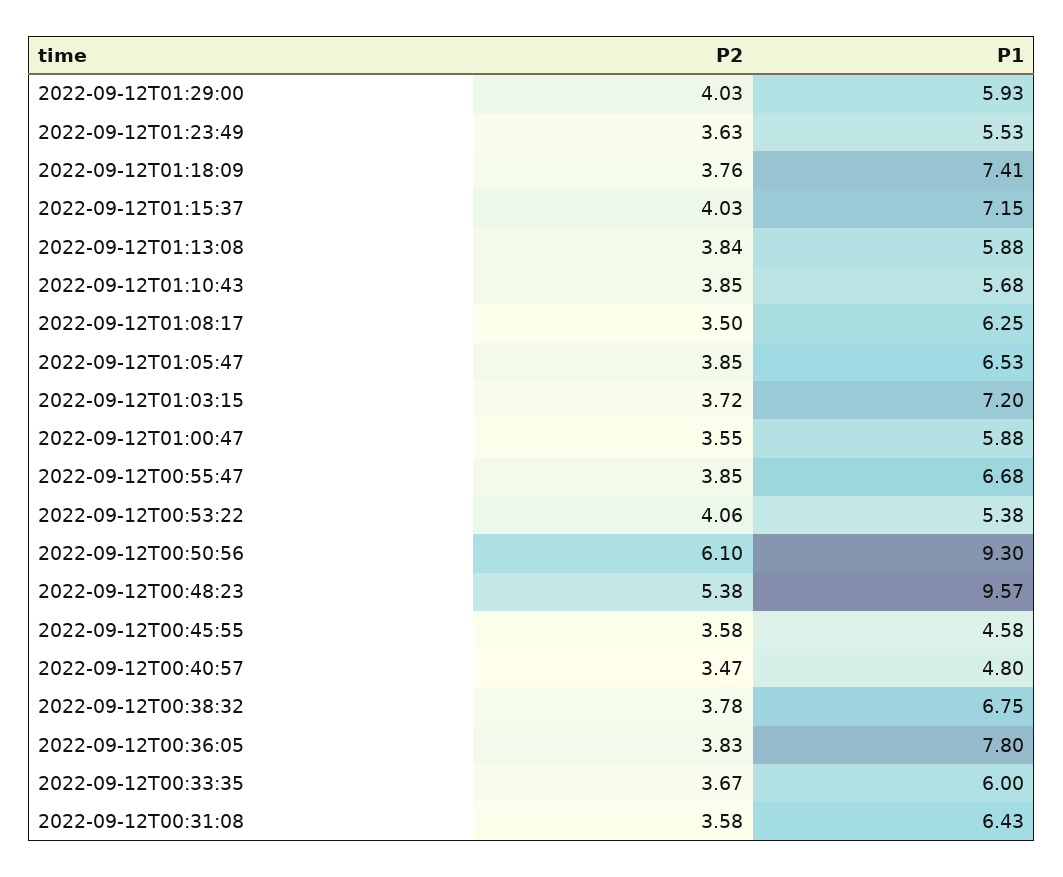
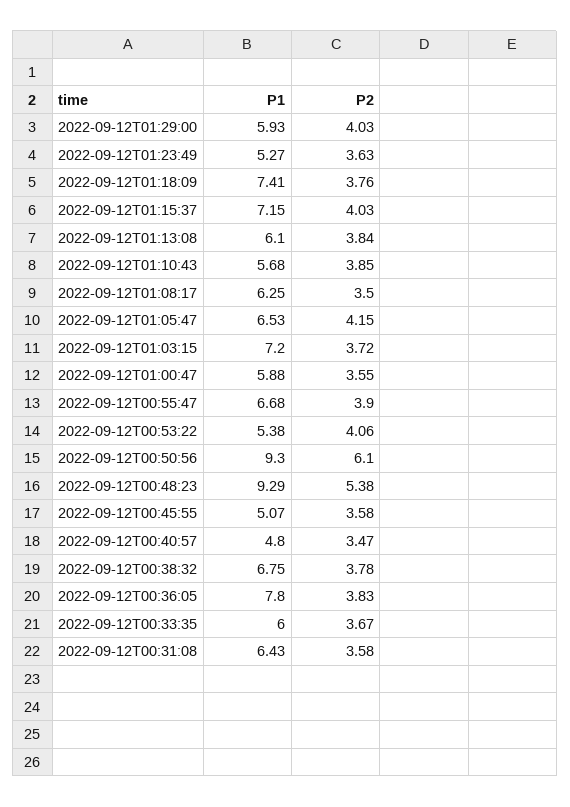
P1, 2022-09-12T01:23:49: 5.53 -> 5.27
P1, 2022-09-12T01:13:08: 5.88 -> 6.1
P2, 2022-09-12T01:05:47: 3.85 -> 4.15
P2, 2022-09-12T00:55:47: 3.85 -> 3.9
P1, 2022-09-12T00:48:23: 9.57 -> 9.29
P1, 2022-09-12T00:45:55: 4.58 -> 5.07

